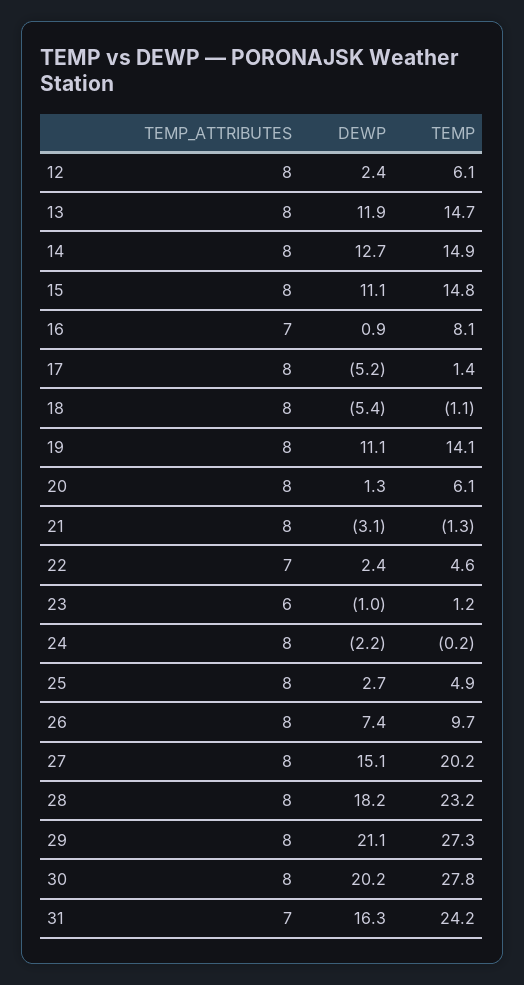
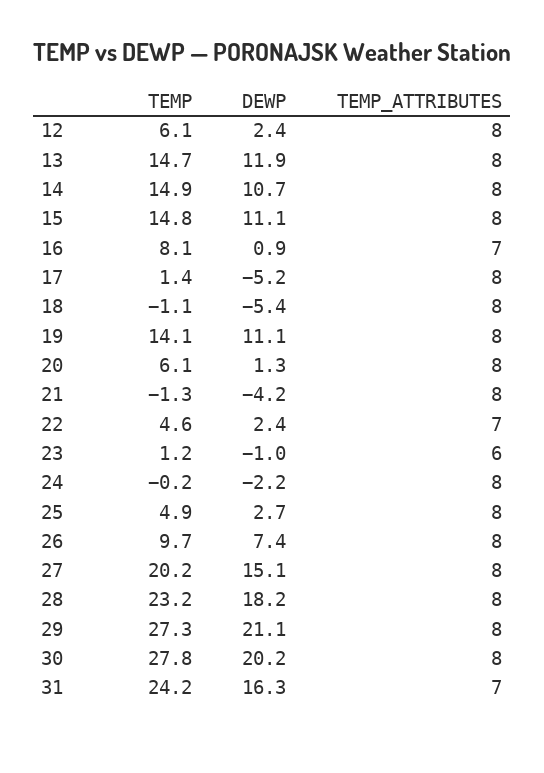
DEWP, 14: 12.7 -> 10.7
DEWP, 21: -3.1 -> -4.2

